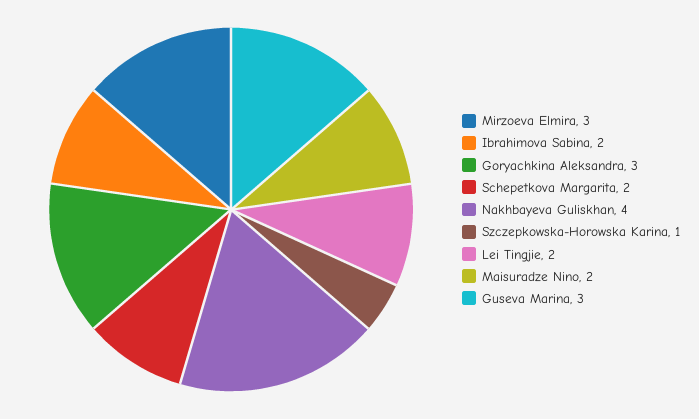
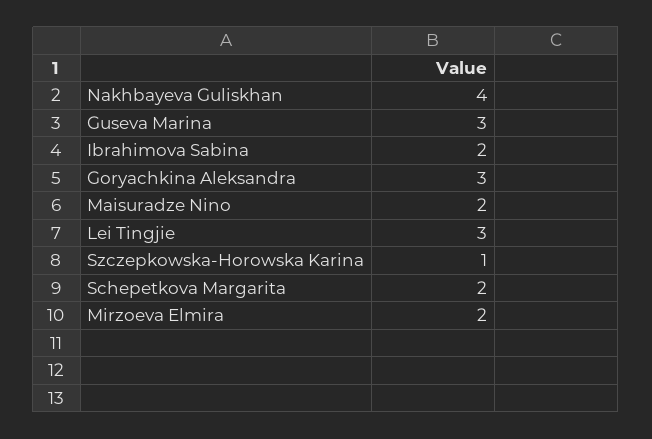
Mirzoeva Elmira: 3 -> 2
Lei Tingjie: 2 -> 3

